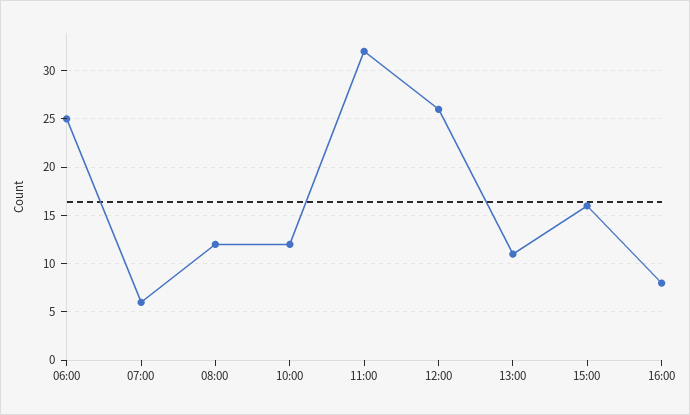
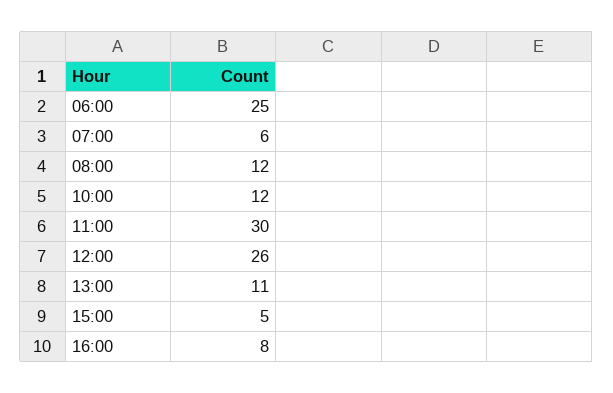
11:00: 32 -> 30
15:00: 16 -> 5

